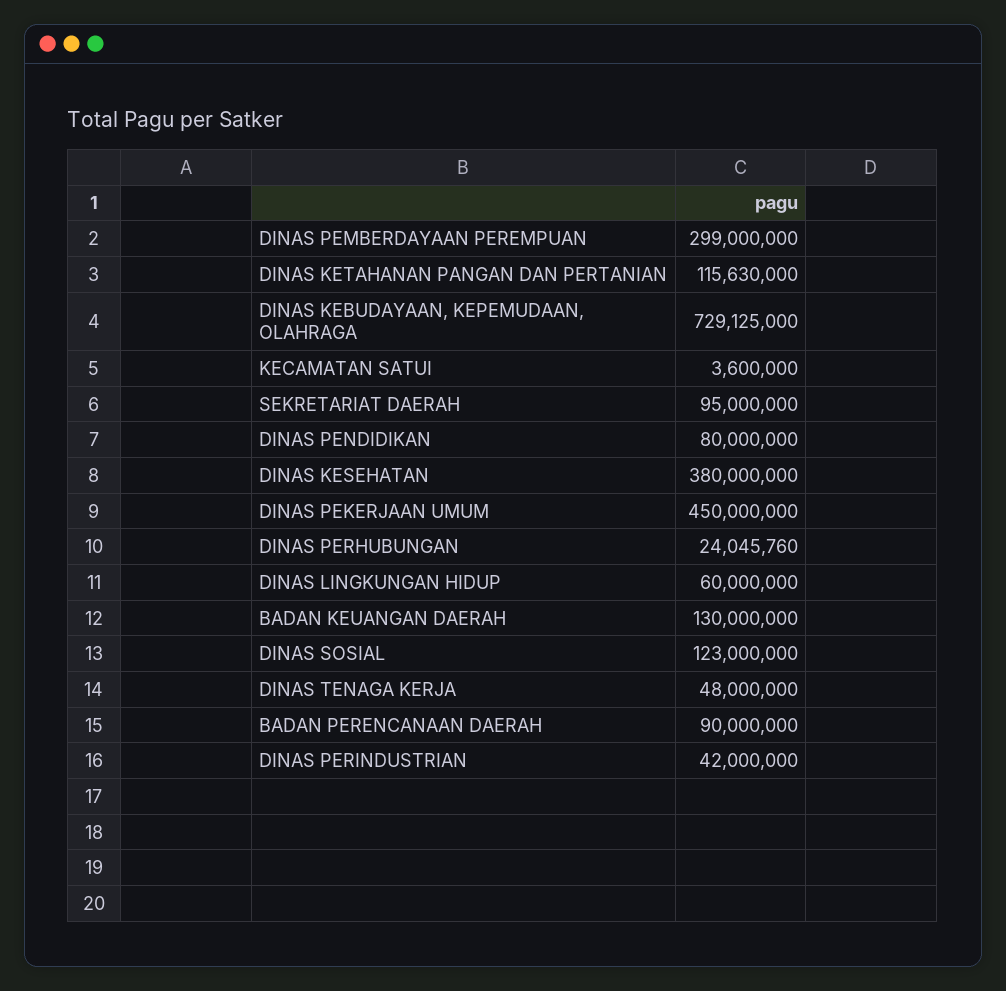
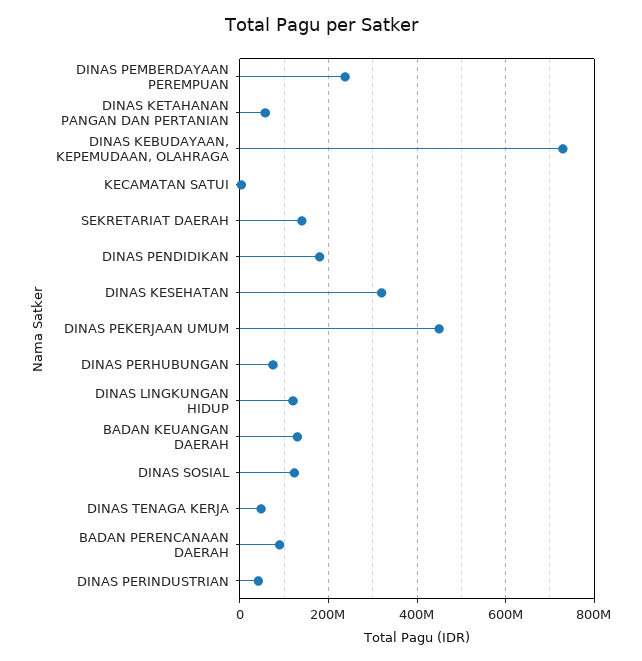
DINAS PEMBERDAYAAN PEREMPUAN: 299000000 -> 240000000
DINAS KETAHANAN PANGAN DAN PERTANIAN: 115630000 -> 60000000
SEKRETARIAT DAERAH: 95000000 -> 140000000
DINAS PENDIDIKAN: 80000000 -> 180000000
DINAS KESEHATAN: 380000000 -> 320000000
DINAS PERHUBUNGAN: 24045760 -> 80000000
DINAS LINGKUNGAN HIDUP: 60000000 -> 120000000

